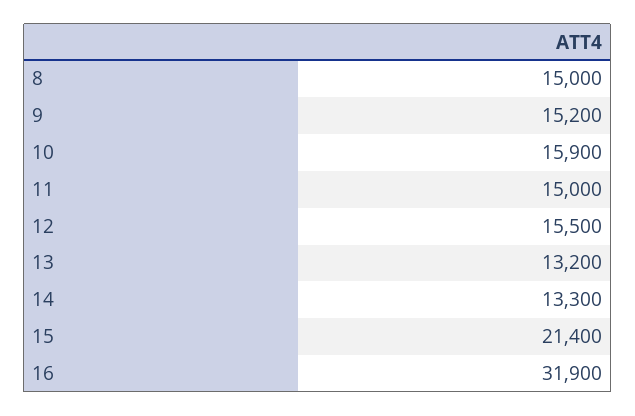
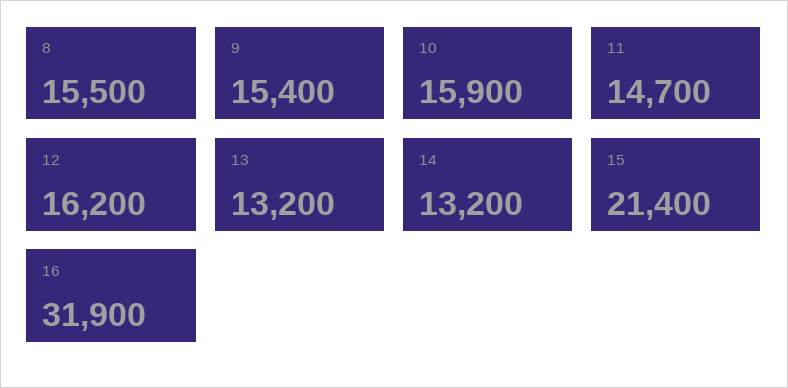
8: 15000 -> 15500
9: 15200 -> 15400
11: 15000 -> 14700
12: 15500 -> 16200
14: 13300 -> 13200

